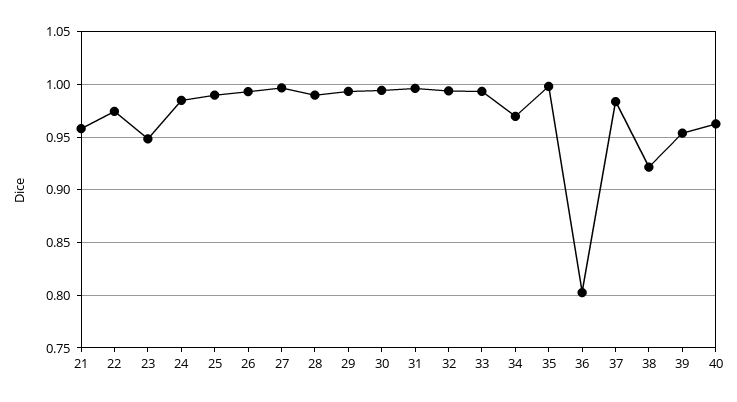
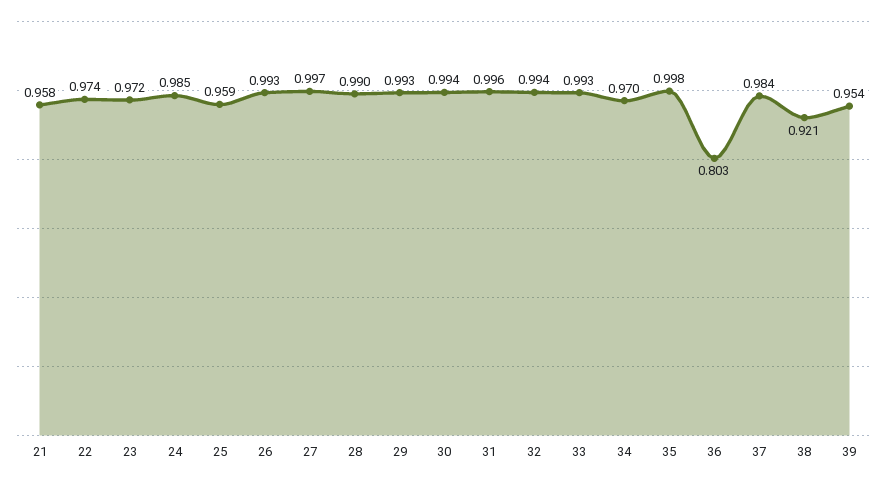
23: 0.95 -> 0.972
25: 0.99 -> 0.959
40: 0.96 -> none

